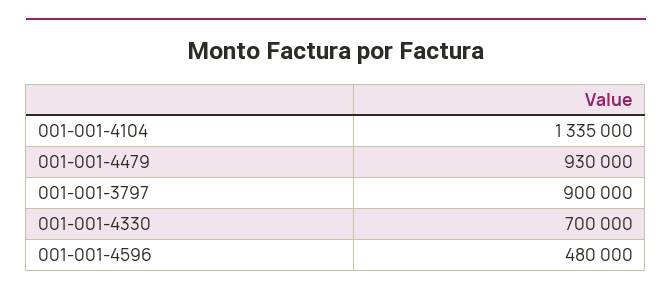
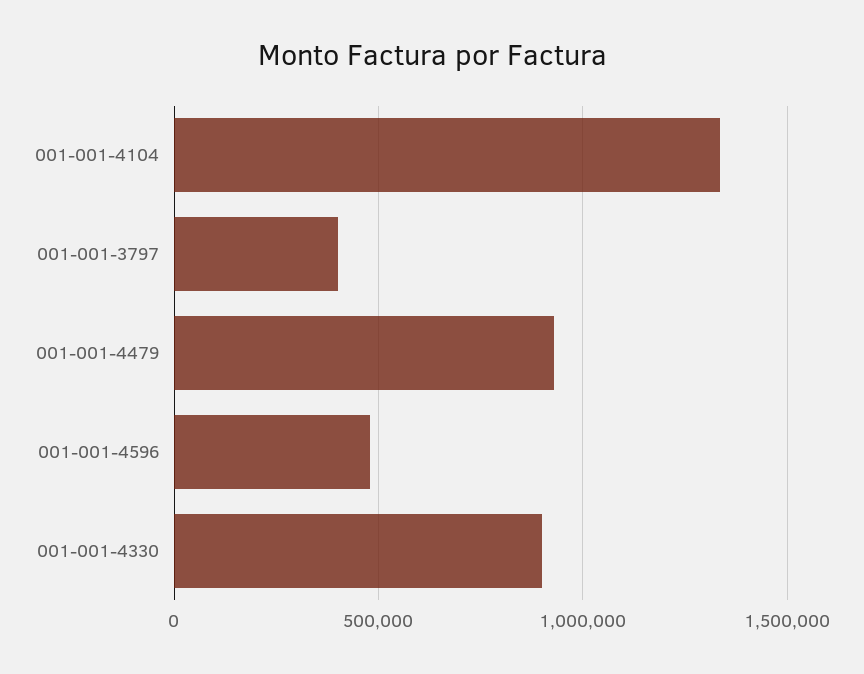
001-001-3797: 900000 -> 400000
001-001-4330: 700000 -> 900000

